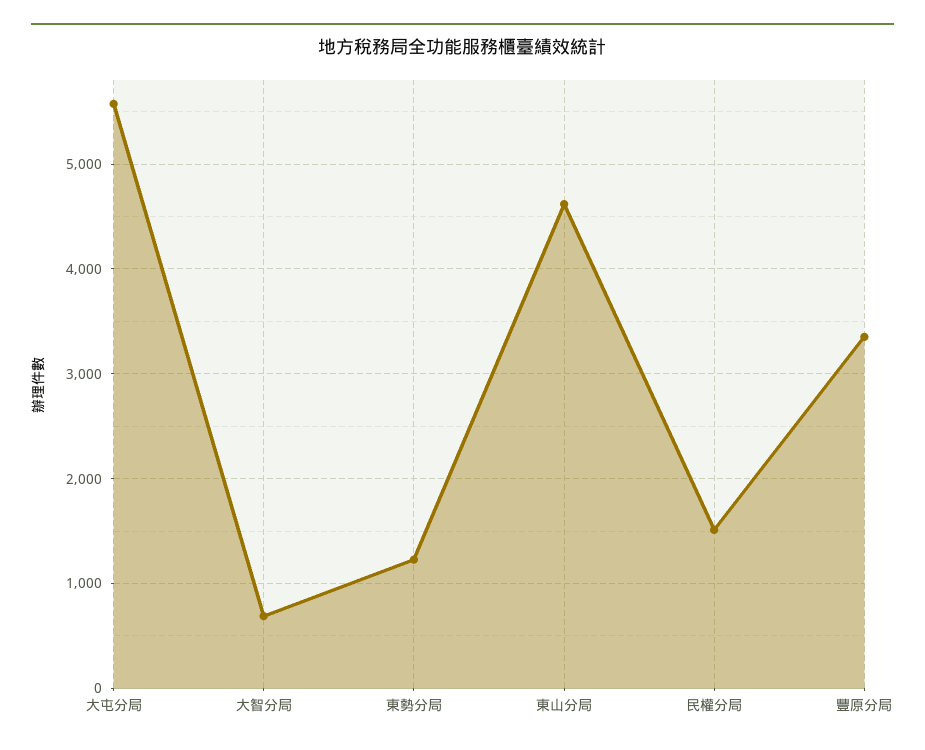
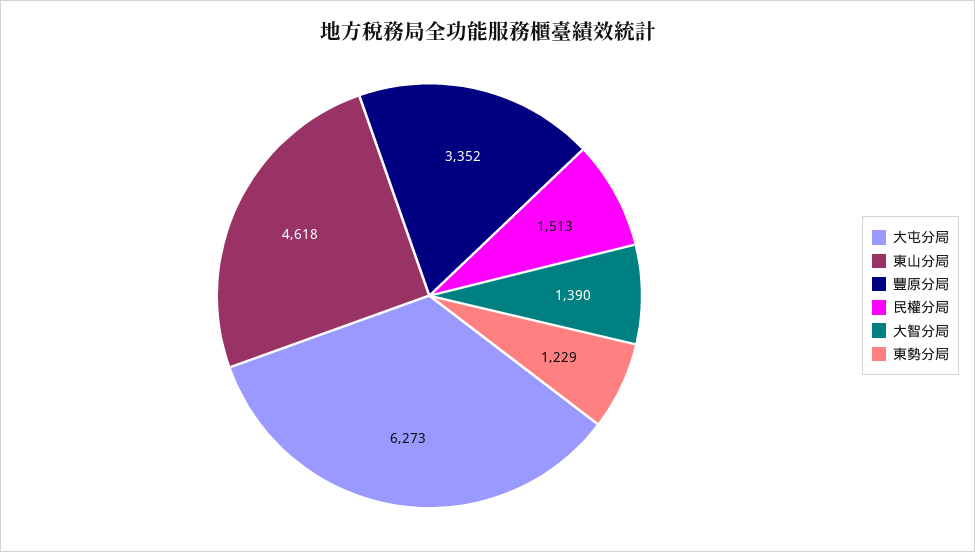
大屯分局: 5600 -> 6273
大智分局: 700 -> 1390

